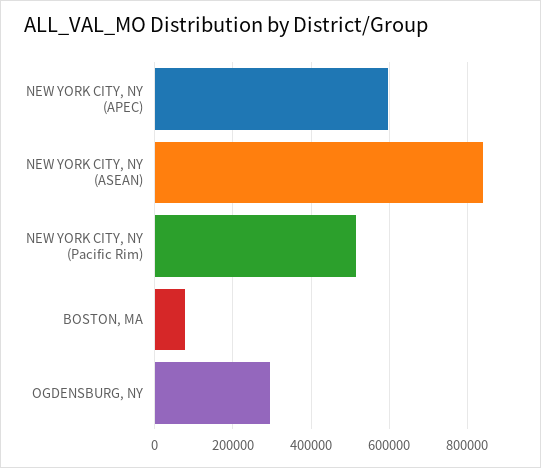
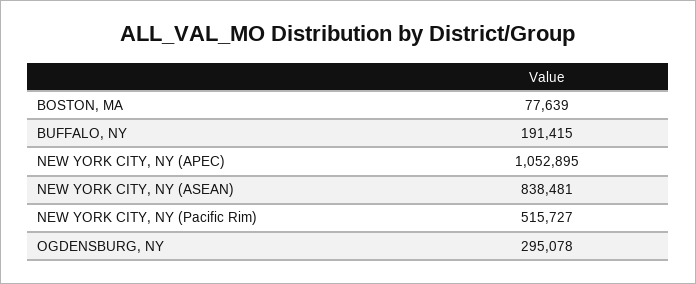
NEW YORK CITY, NY (APEC): 600000 -> 1052895
BUFFALO, NY: none -> 191415

